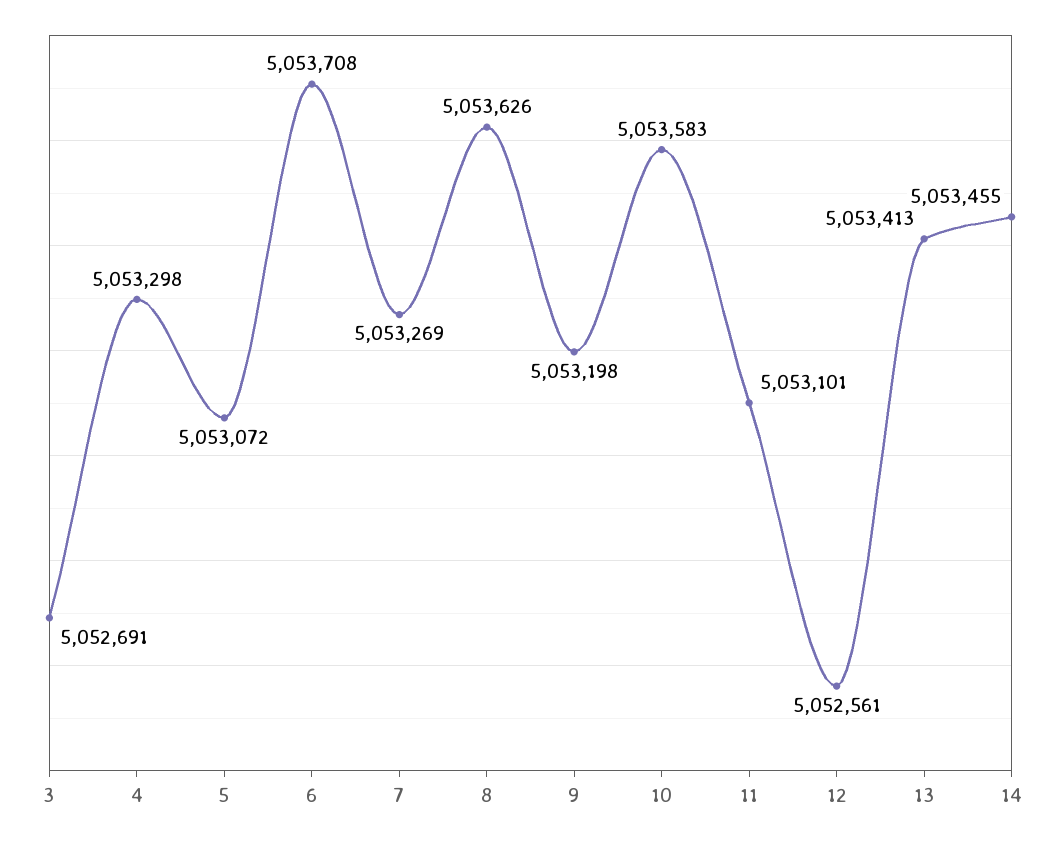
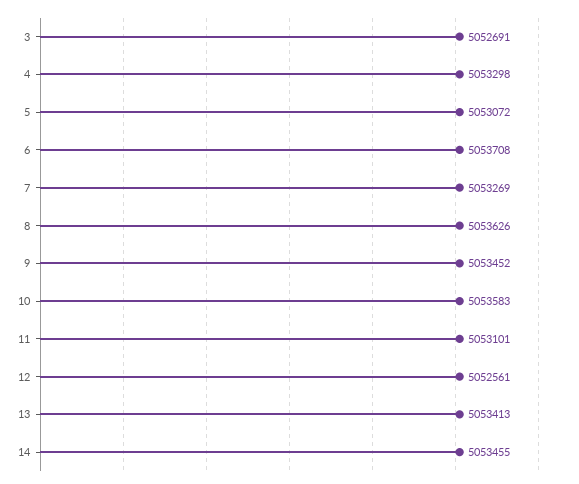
9: 5053198 -> 5053452

